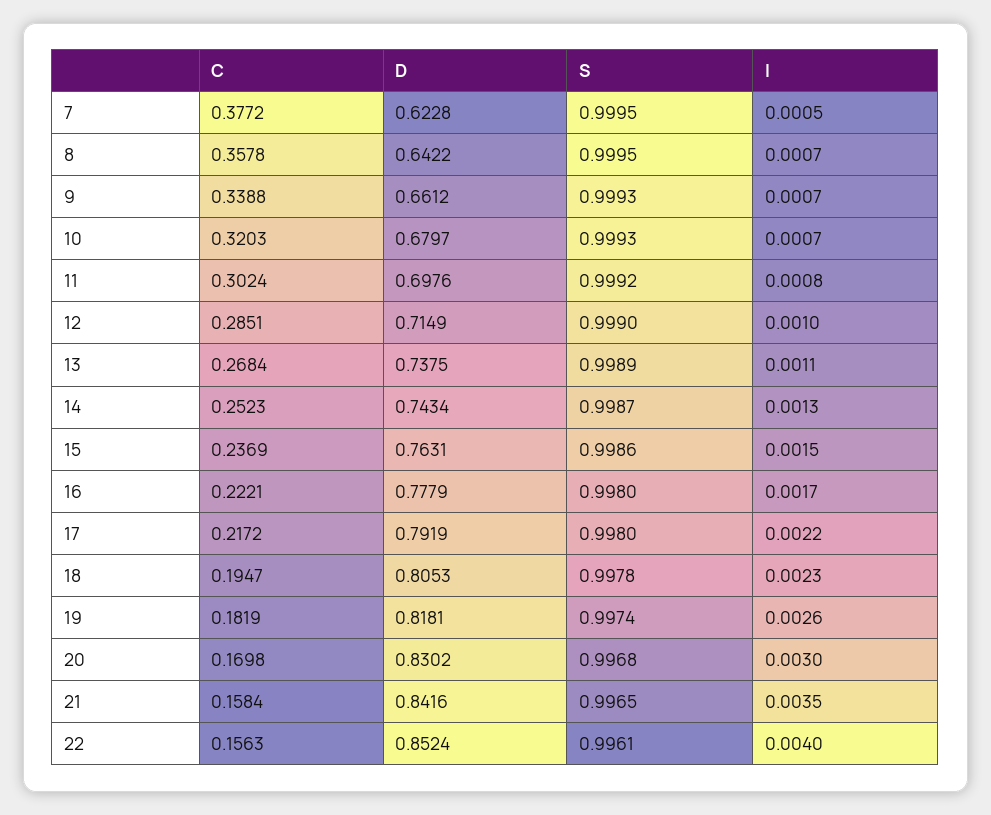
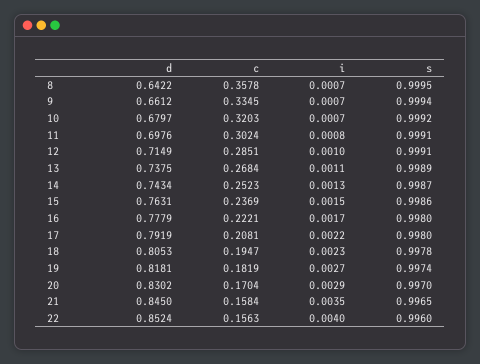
C, 7: 0.3772 -> none
D, 7: 0.6228 -> none
S, 7: 0.9995 -> none
I, 7: 0.0005 -> none
C, 9: 0.3388 -> 0.3345
S, 9: 0.9993 -> 0.9994
S, 10: 0.9993 -> 0.9992
S, 11: 0.9992 -> 0.9991
S, 12: 0.999 -> 0.9991
C, 17: 0.2172 -> 0.2081
I, 19: 0.0026 -> 0.0027
C, 20: 0.1698 -> 0.1704
S, 20: 0.9968 -> 0.997
I, 20: 0.003 -> 0.0029
D, 21: 0.8416 -> 0.845
S, 22: 0.9961 -> 0.996

